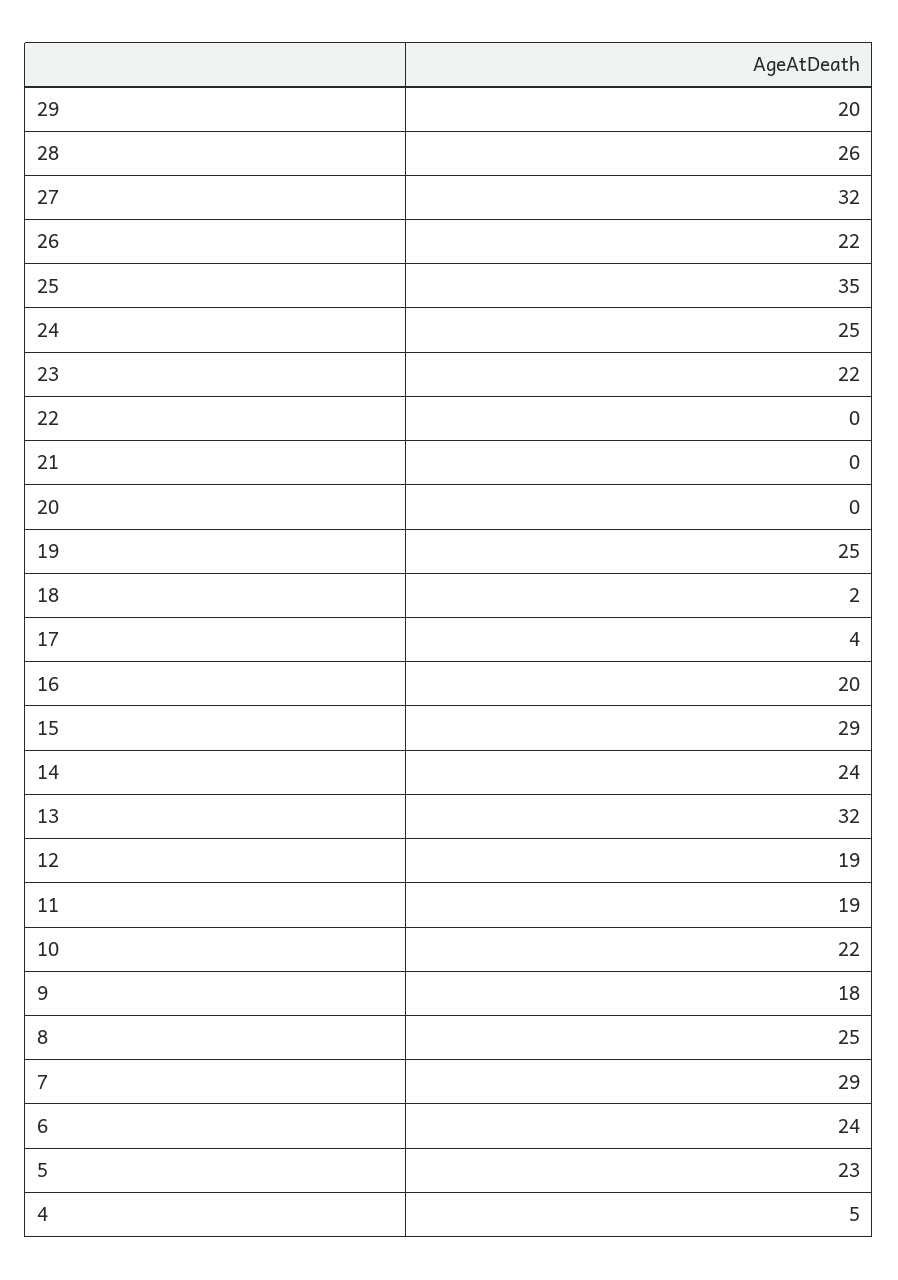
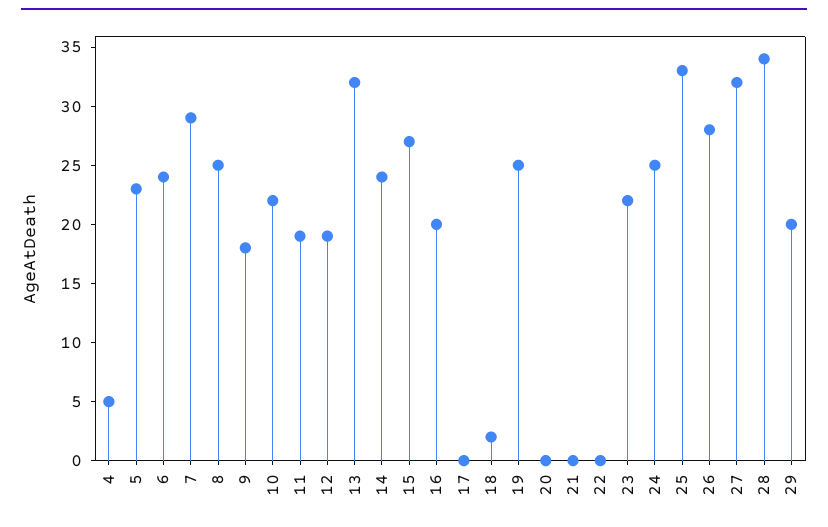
28: 26 -> 34
26: 22 -> 28
25: 35 -> 33
17: 4 -> 0
15: 29 -> 27

